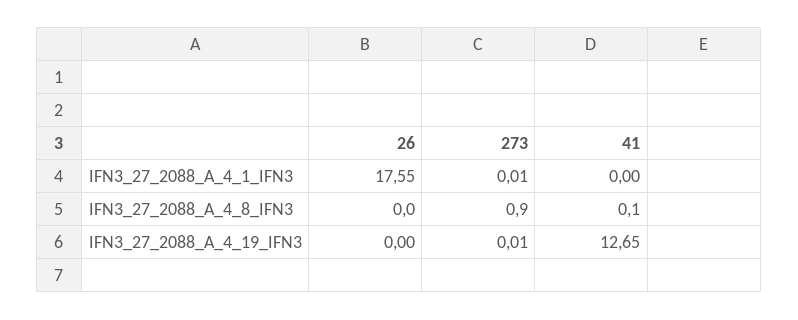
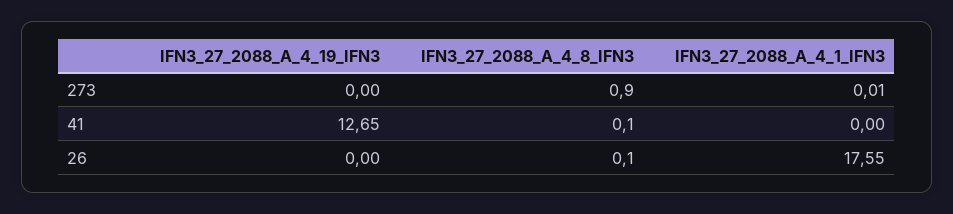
26, IFN3_27_2088_A_4_8_IFN3: 0 -> 0.1
273, IFN3_27_2088_A_4_19_IFN3: 0.01 -> 0

